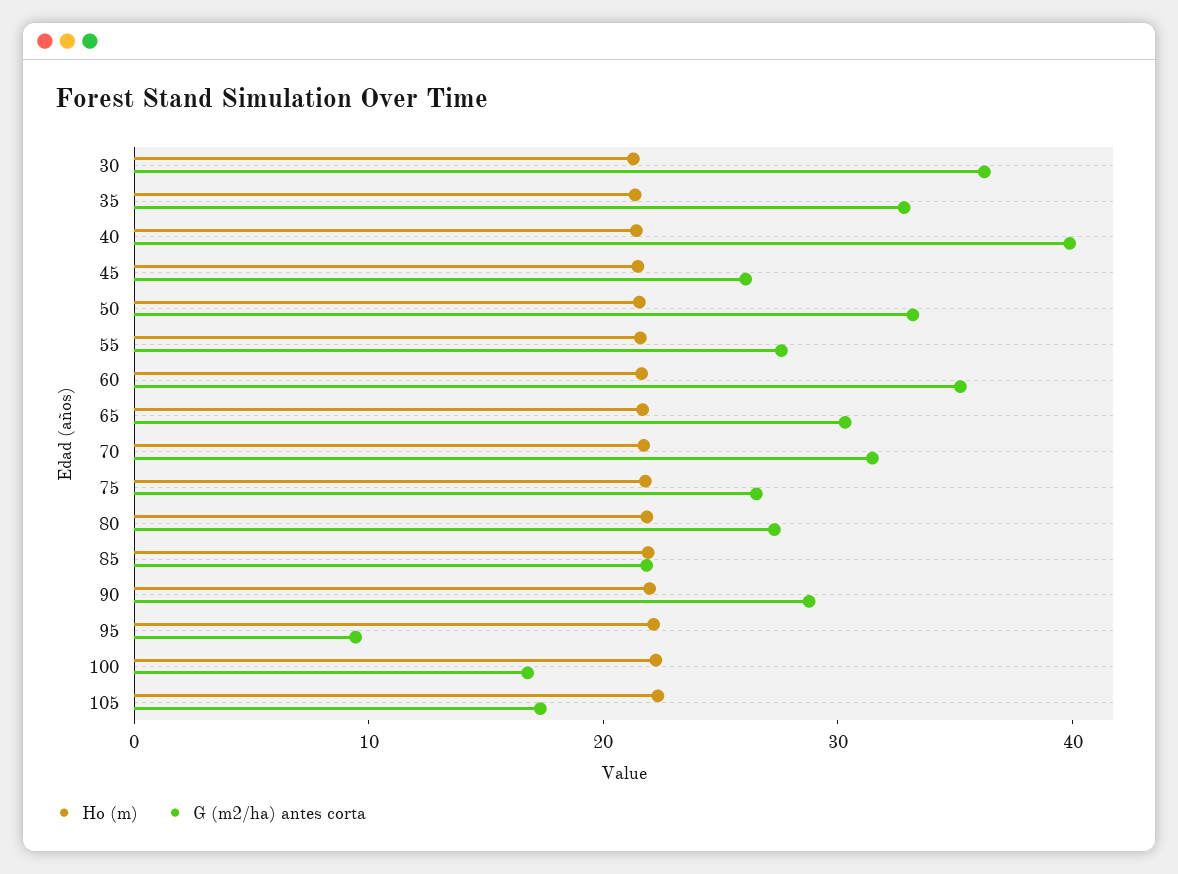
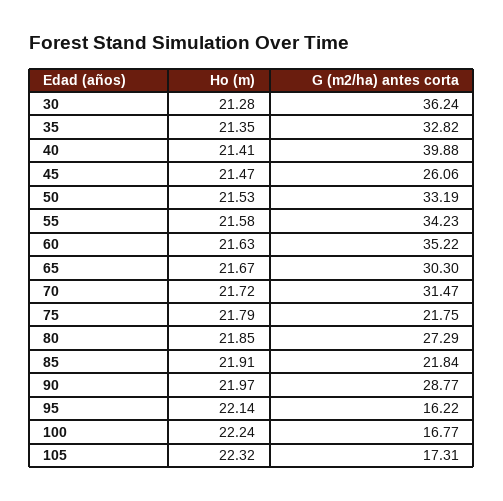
G (m2/ha) antes corta, 55: 28 -> 34.23
G (m2/ha) antes corta, 75: 26 -> 21.75
G (m2/ha) antes corta, 95: 10 -> 16.22

